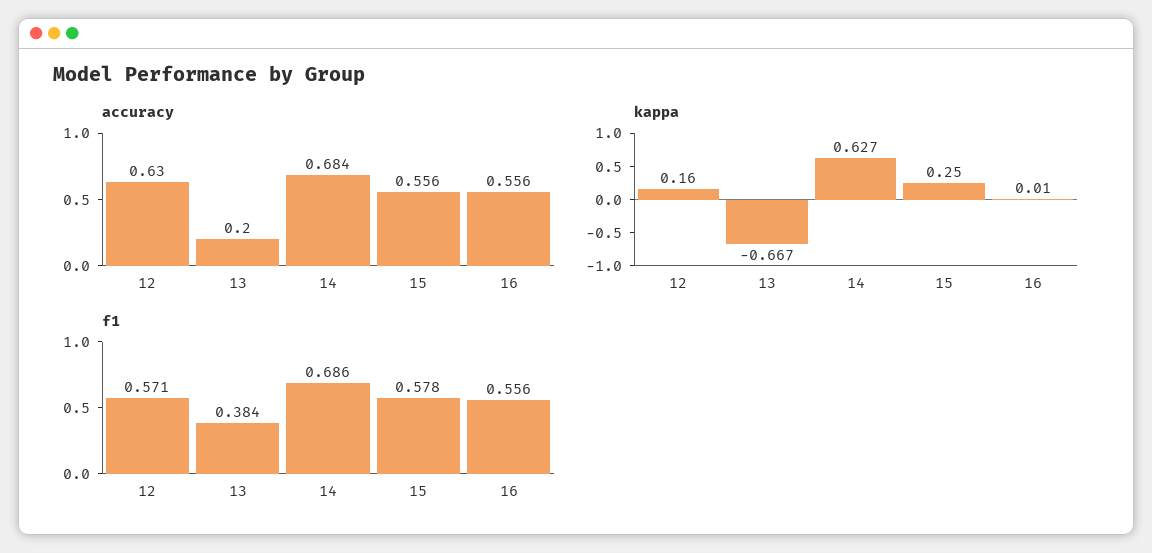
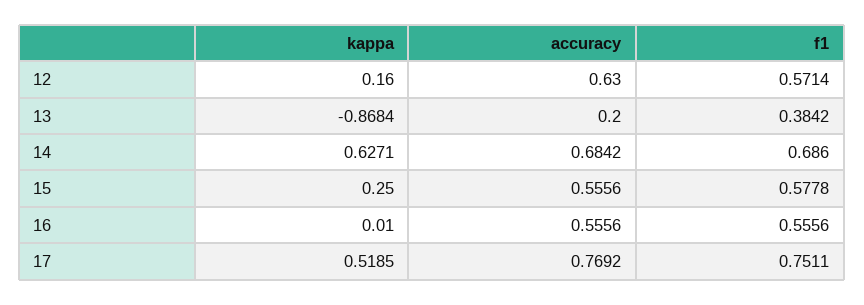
kappa, 13: -0.667 -> -0.8684
kappa, 17: none -> 0.5185
accuracy, 17: none -> 0.7692
f1, 17: none -> 0.7511

